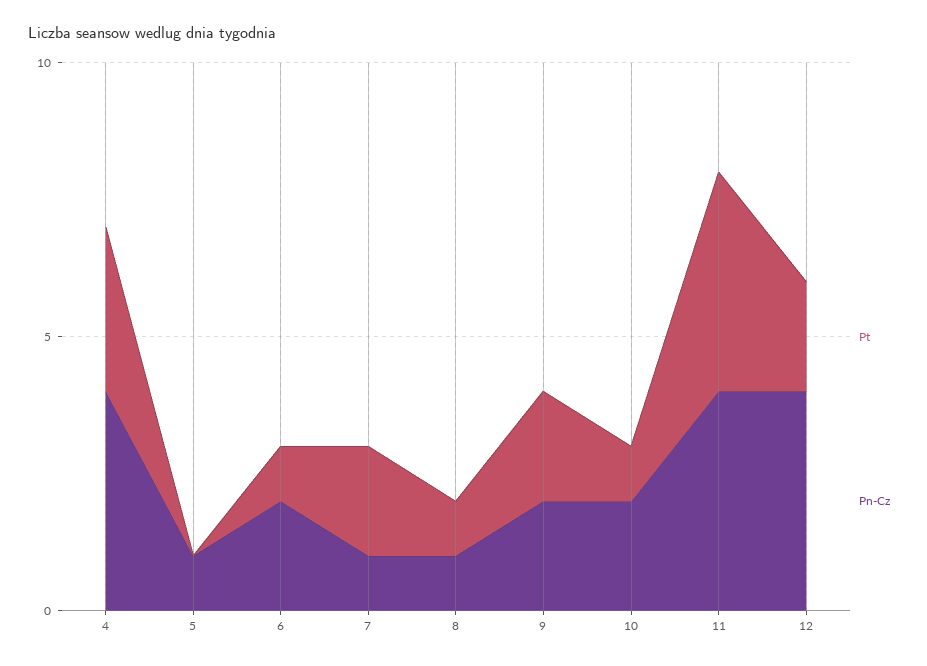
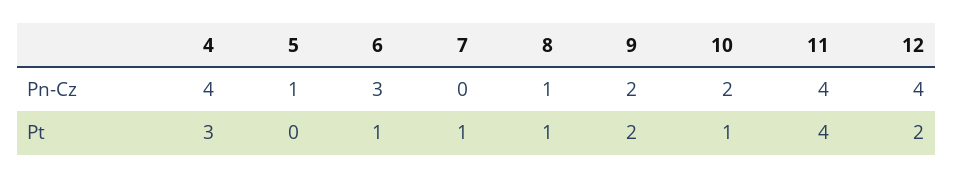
Pn-Cz, 6: 2 -> 3
Pt, 7: 2 -> 1
Pn-Cz, 7: 1 -> 0

